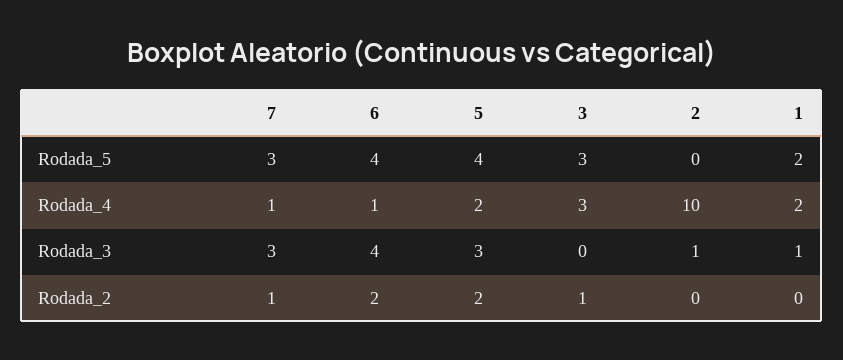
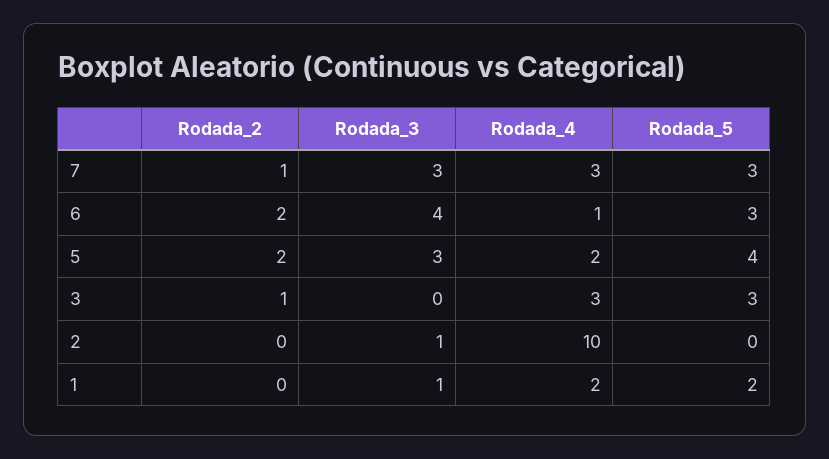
6, Rodada_5: 4 -> 3
7, Rodada_4: 1 -> 3

